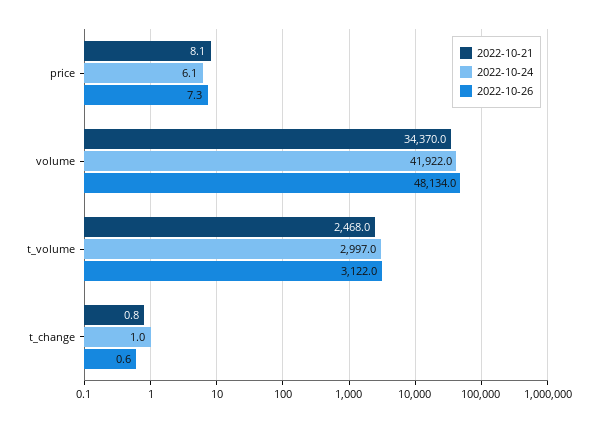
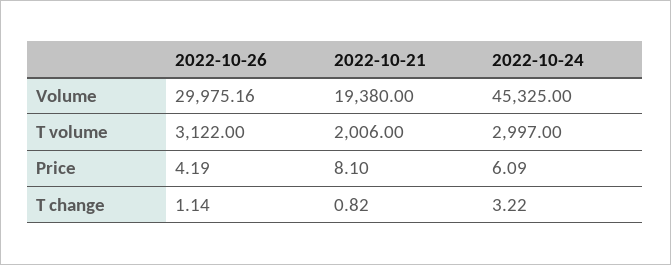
2022-10-26, price: 7.3 -> 4.19
2022-10-21, volume: 34370 -> 19380
2022-10-24, volume: 41922 -> 45325
2022-10-26, volume: 48134 -> 29975.16
2022-10-21, t_volume: 2468 -> 2006
2022-10-24, t_change: 1 -> 3.22
2022-10-26, t_change: 0.6 -> 1.14

